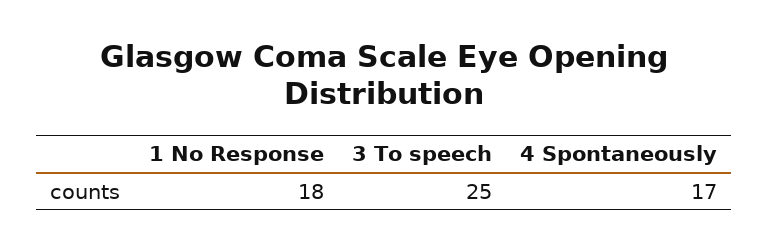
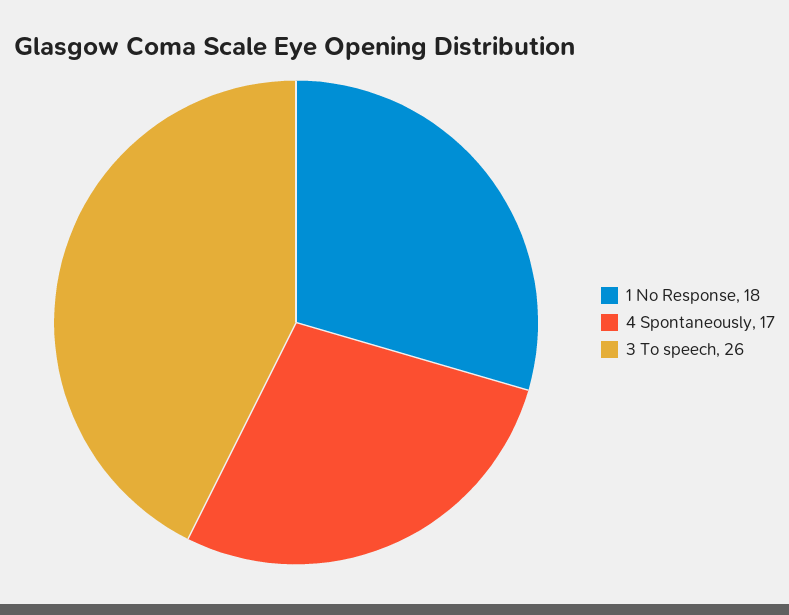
3 To speech: 25 -> 26

